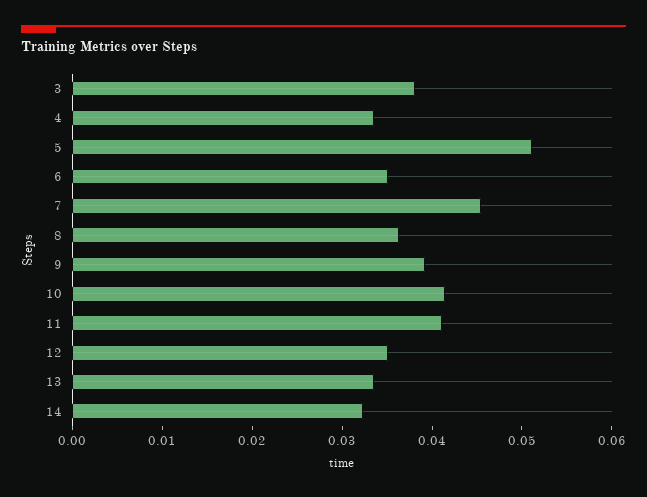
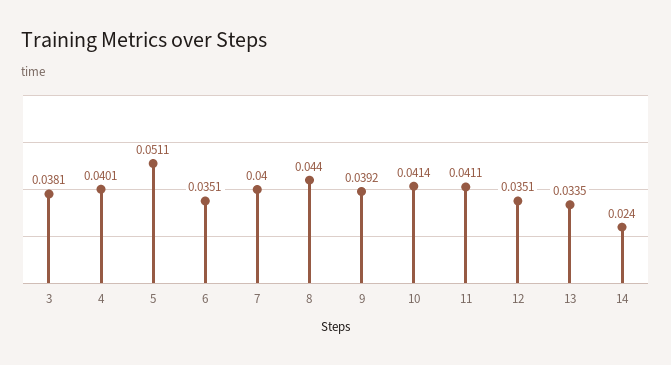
4: 0.034 -> 0.0401
7: 0.046 -> 0.04
8: 0.036 -> 0.044
14: 0.032 -> 0.024

